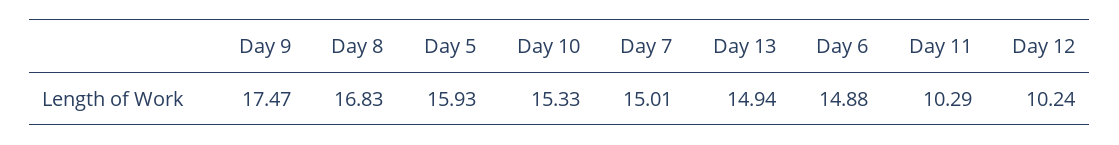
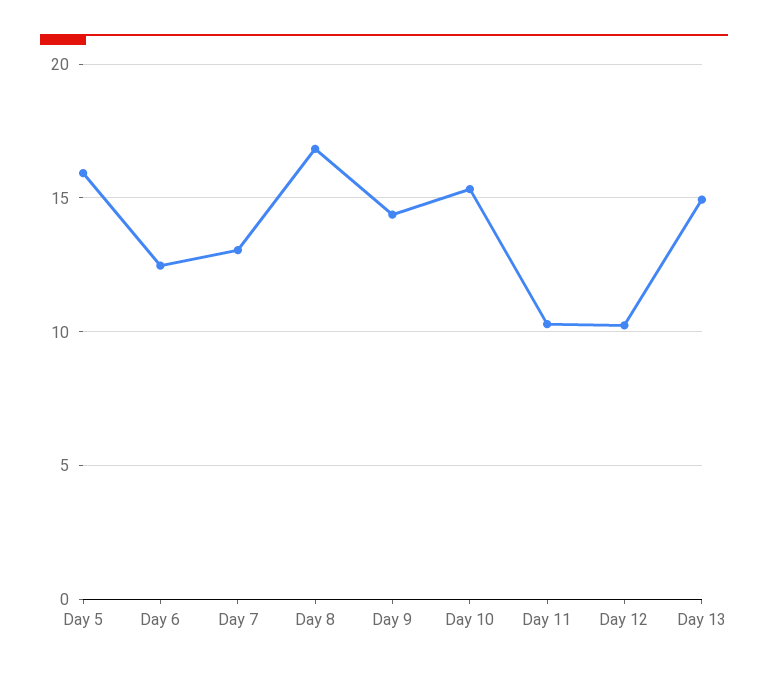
Day 9: 17.47 -> 14.5
Day 7: 15.01 -> 13
Day 6: 14.88 -> 12.5

